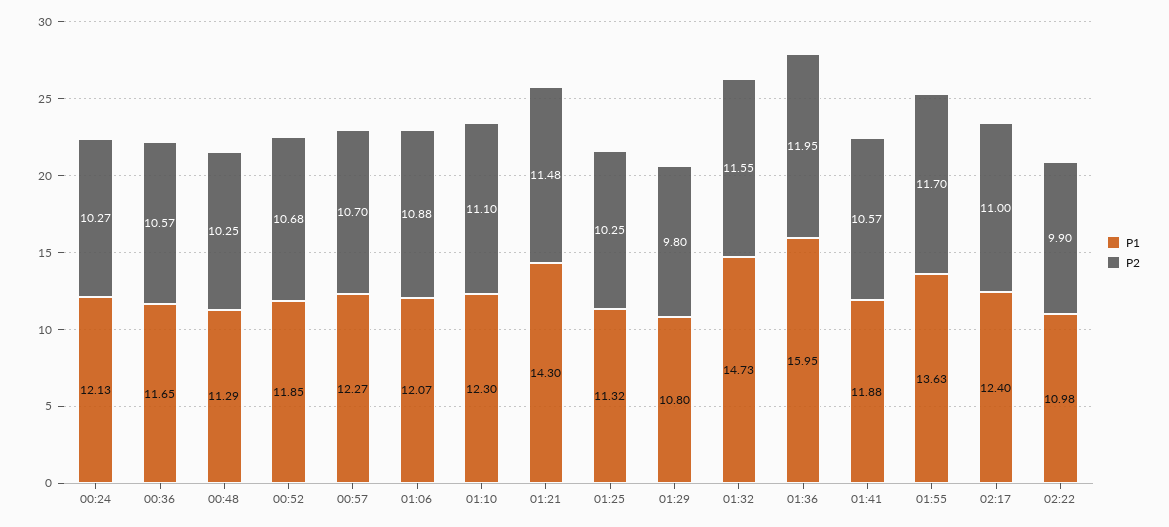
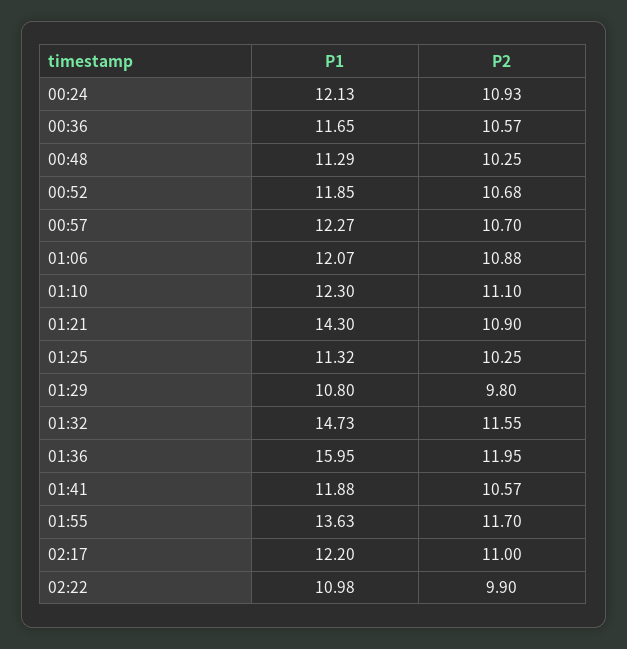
P2, 00:24: 10.27 -> 10.93
P2, 01:21: 11.48 -> 10.9
P1, 02:17: 12.4 -> 12.2

